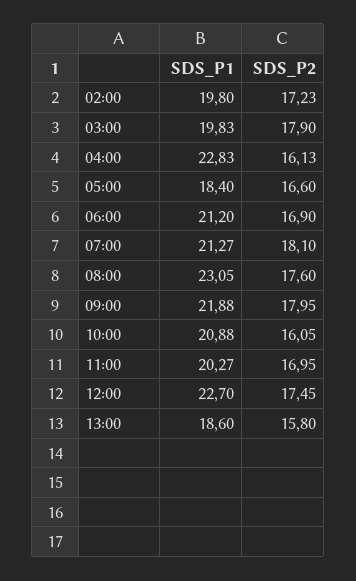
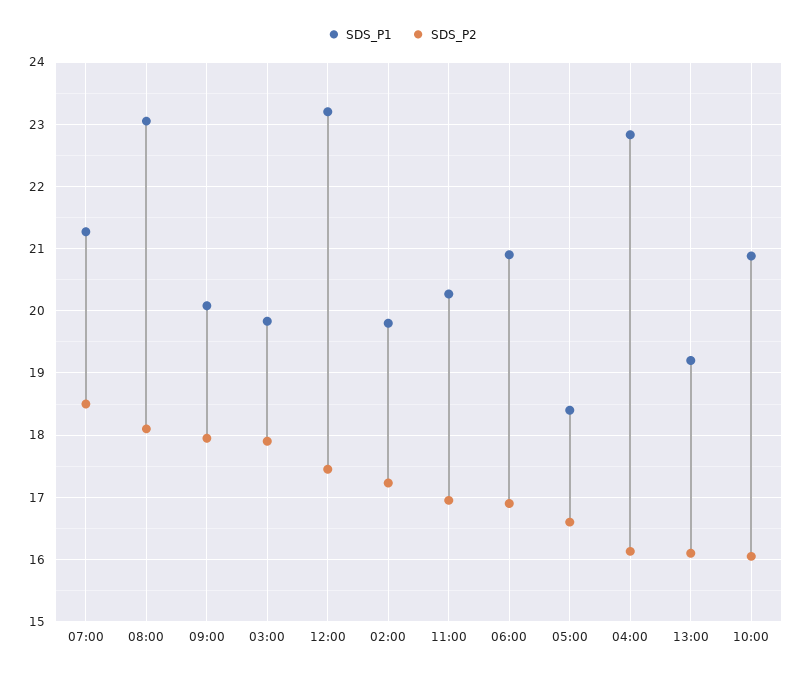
SDS_P1, 06:00: 21.2 -> 20.9
SDS_P2, 07:00: 18.1 -> 18.5
SDS_P2, 08:00: 17.6 -> 18.1
SDS_P1, 09:00: 21.88 -> 20.1
SDS_P1, 12:00: 22.7 -> 23.2
SDS_P1, 13:00: 18.6 -> 19.2
SDS_P2, 13:00: 15.8 -> 16.1

